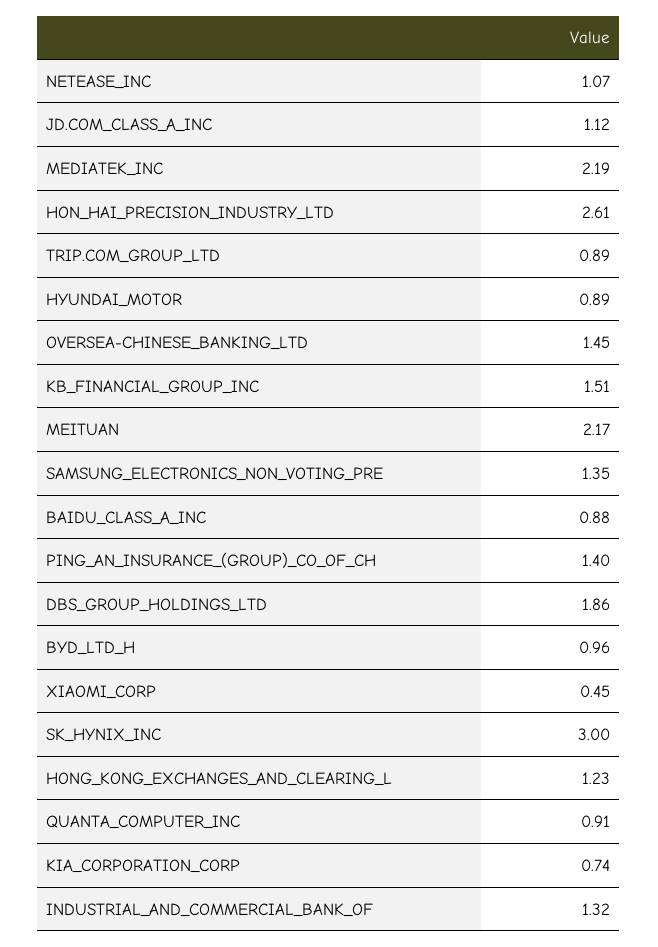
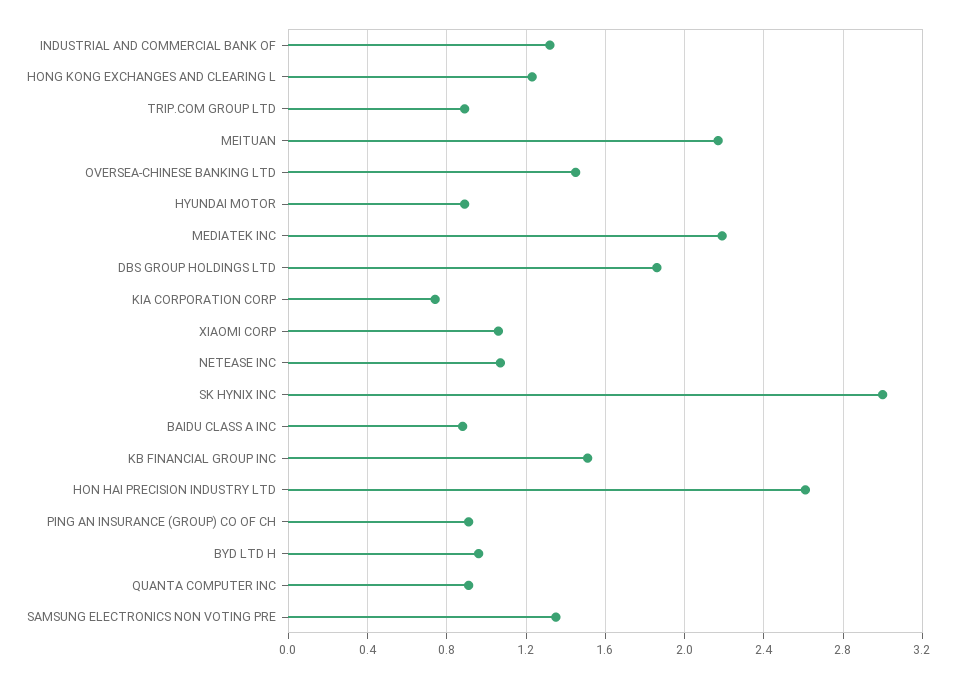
JD.COM_CLASS_A_INC: 1.12 -> none
PING_AN_INSURANCE_(GROUP)_CO_OF_CH: 1.4 -> 0.9
XIAOMI_CORP: 0.45 -> 1.05

